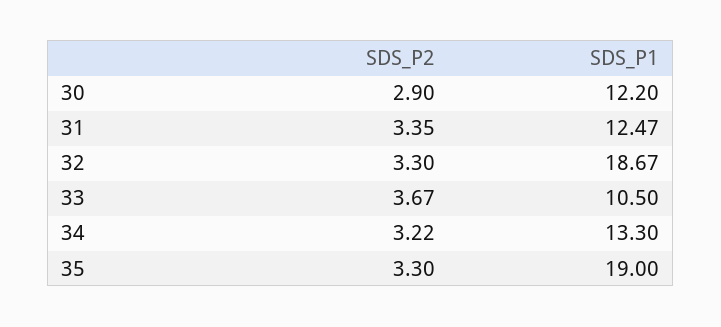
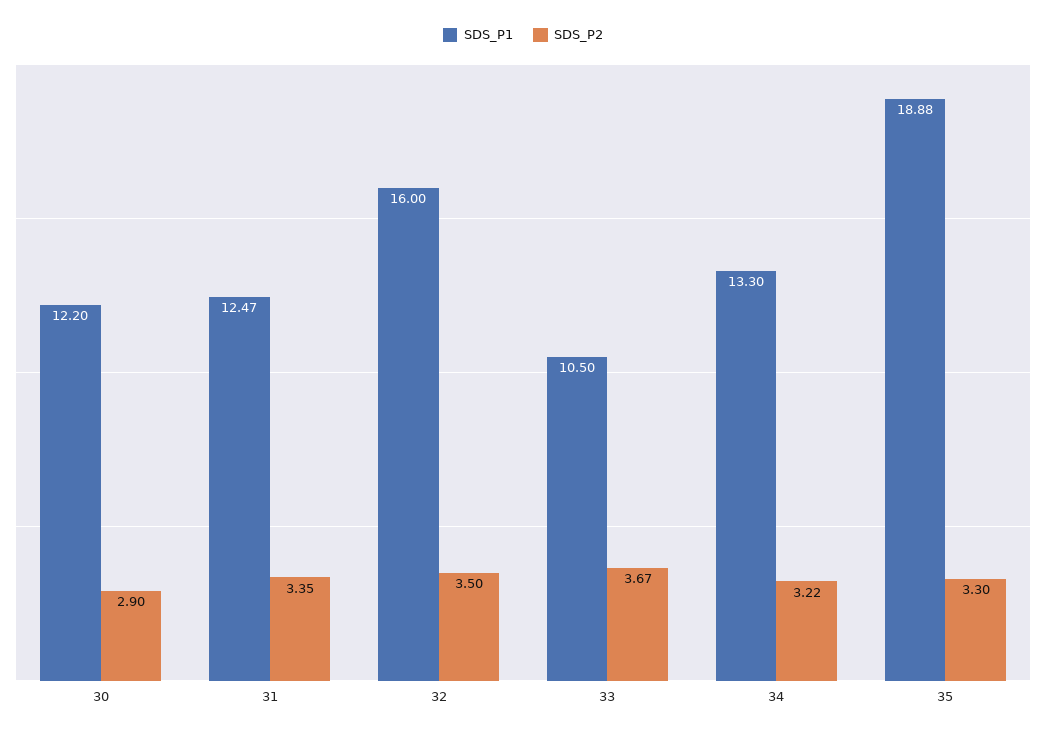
SDS_P2, 32: 3.3 -> 3.5
SDS_P1, 32: 18.67 -> 16
SDS_P1, 35: 19 -> 18.88

